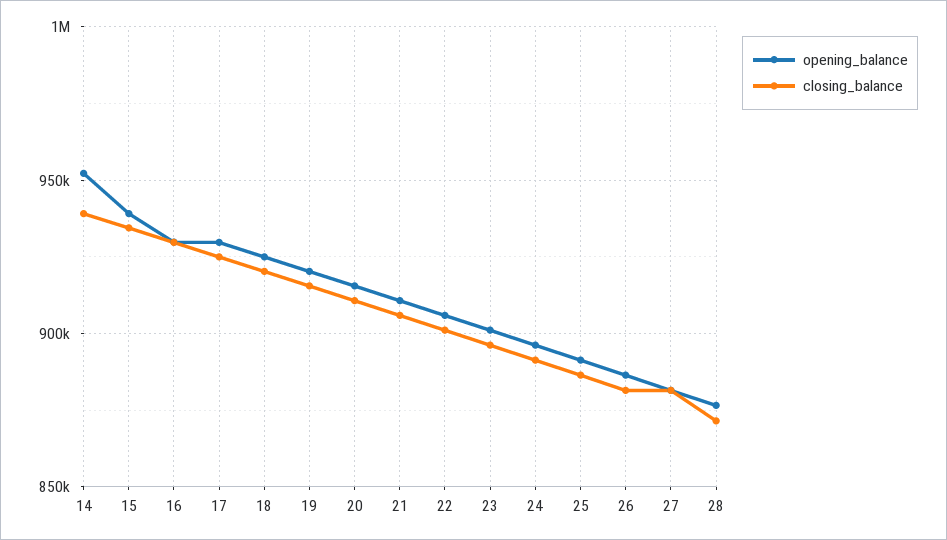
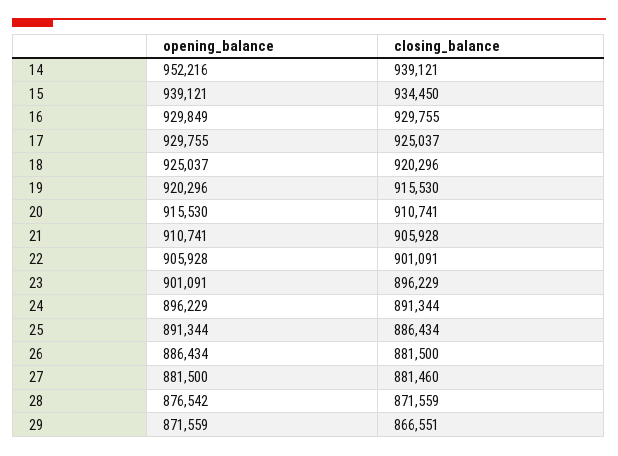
opening_balance, 29: none -> 871559
closing_balance, 29: none -> 866551

